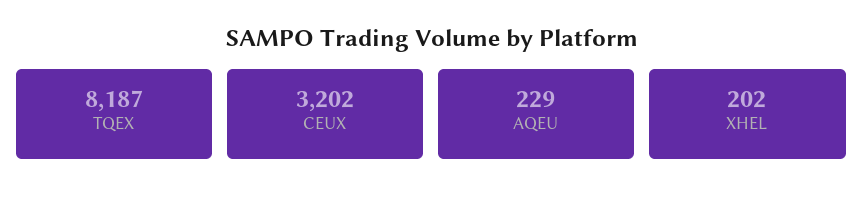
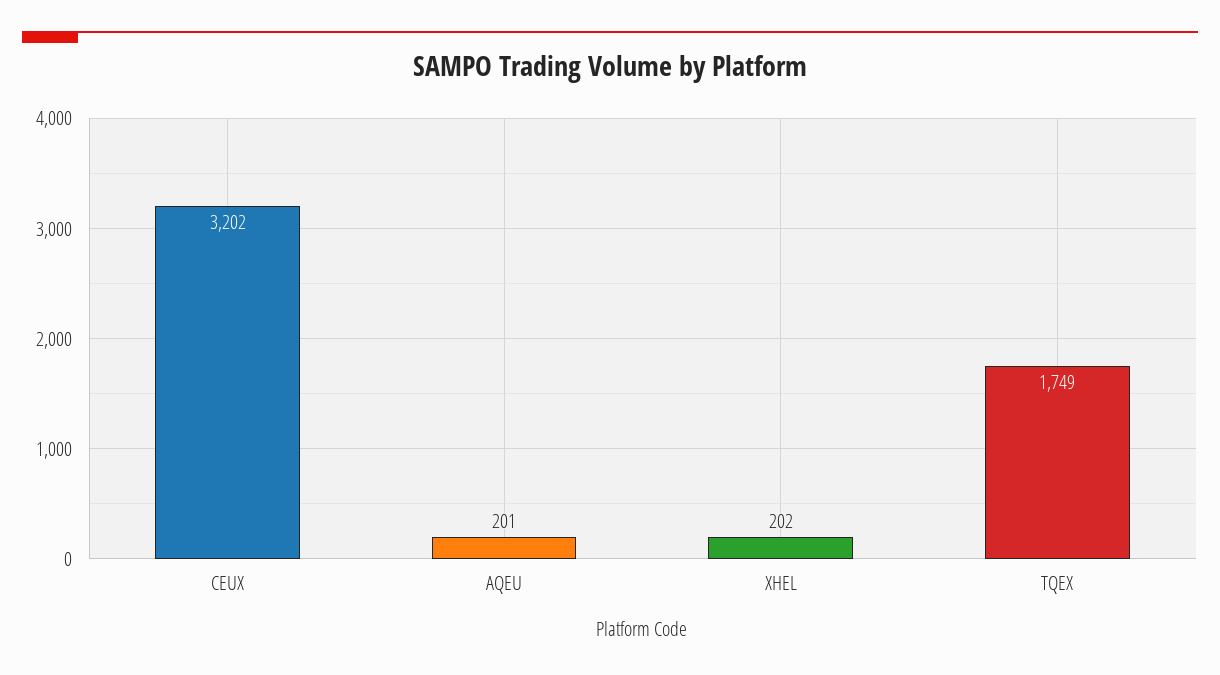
TQEX: 8187 -> 1749
AQEU: 229 -> 201

